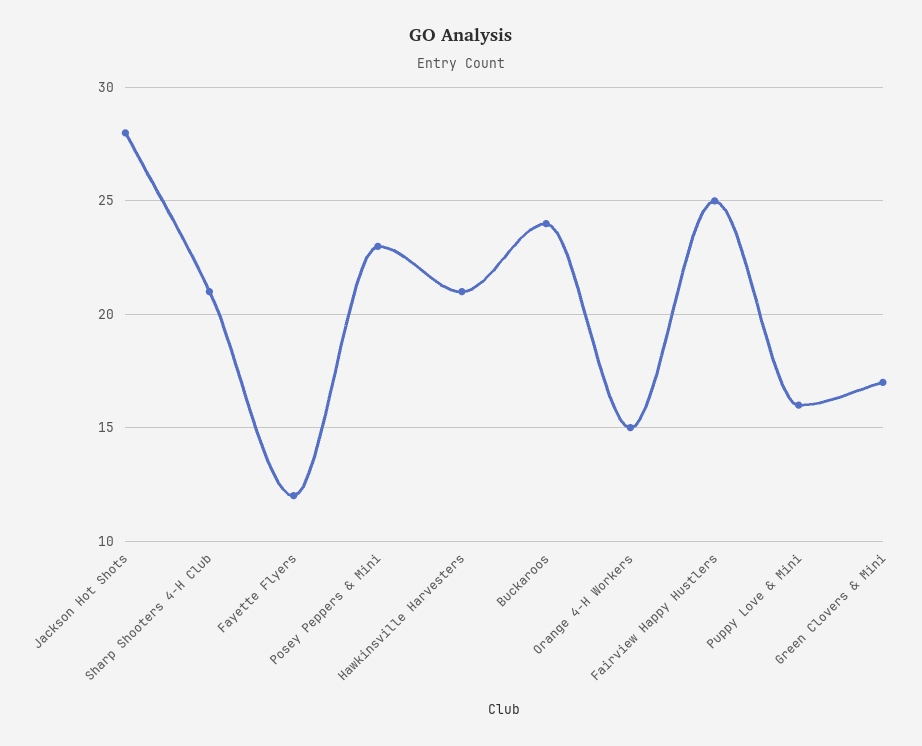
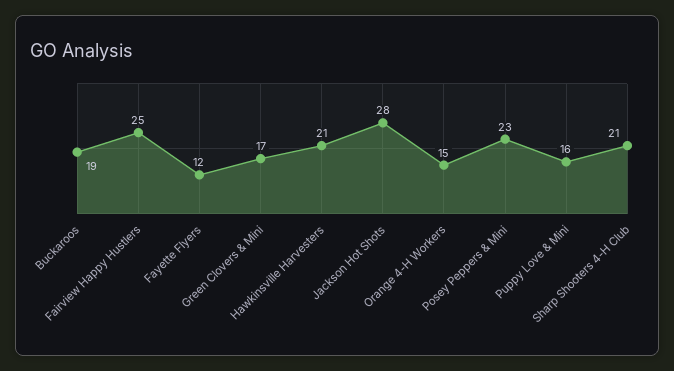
Buckaroos: 24 -> 19

